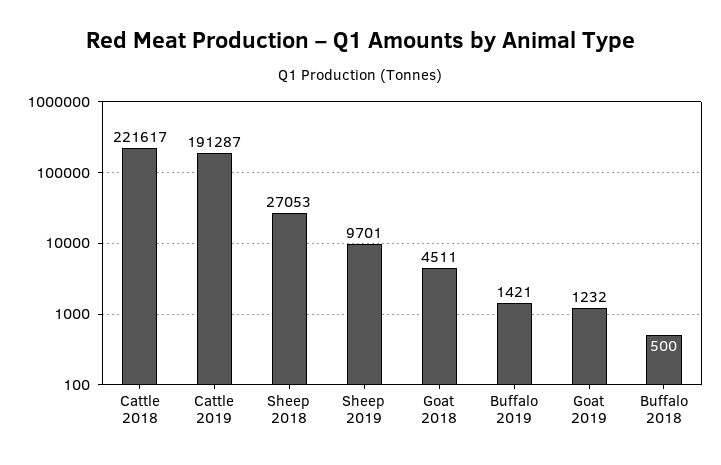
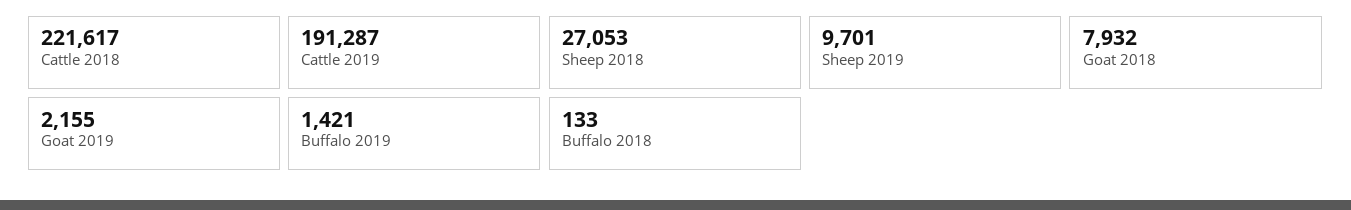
Goat 2018: 4511 -> 7932
Goat 2019: 1232 -> 2155
Buffalo 2018: 500 -> 133

